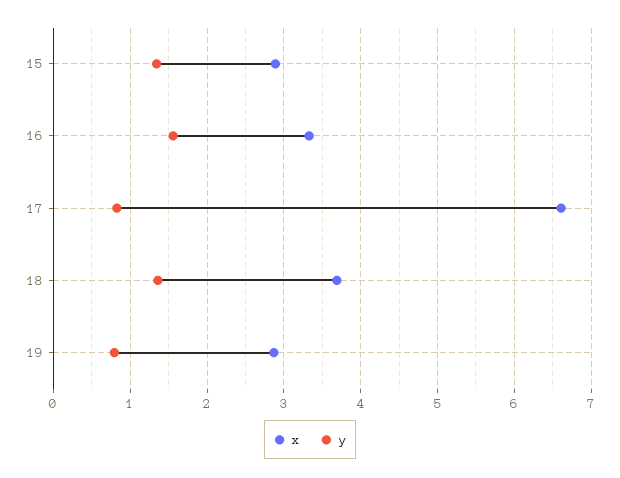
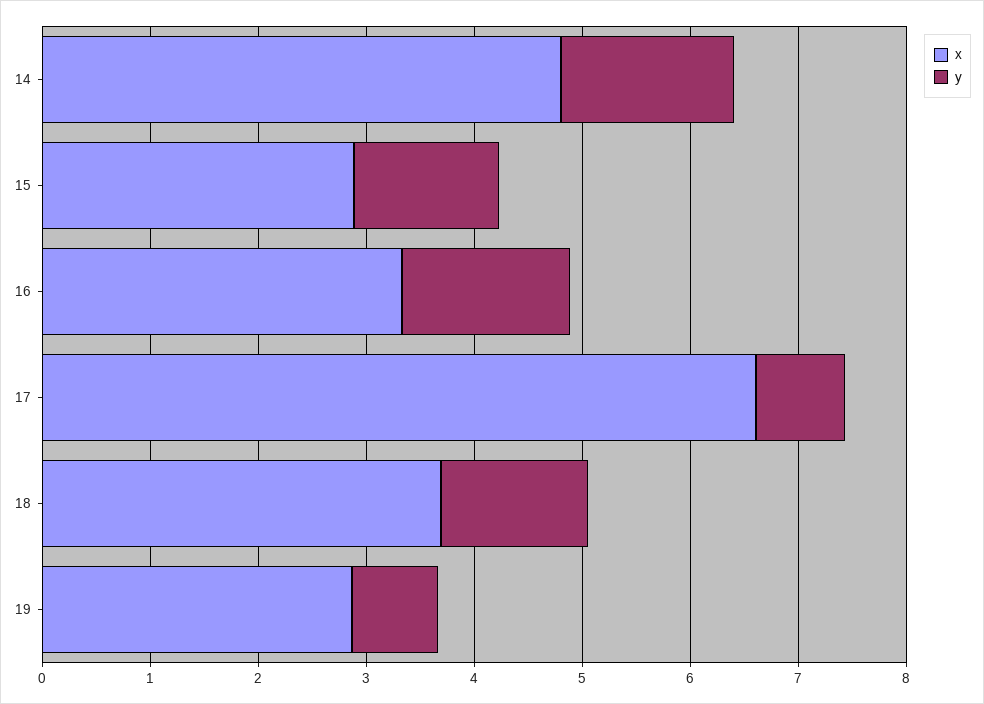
x, 14: none -> 4.8
y, 14: none -> 1.6

